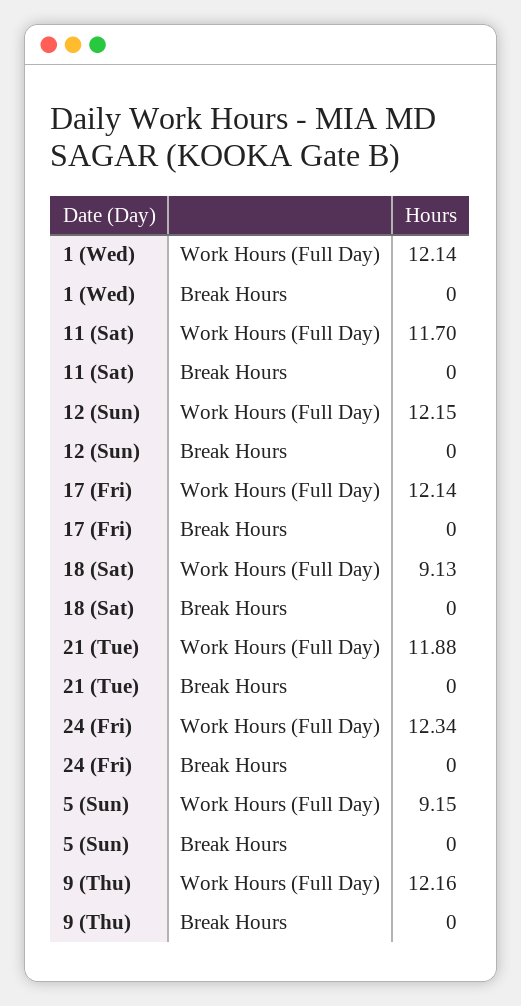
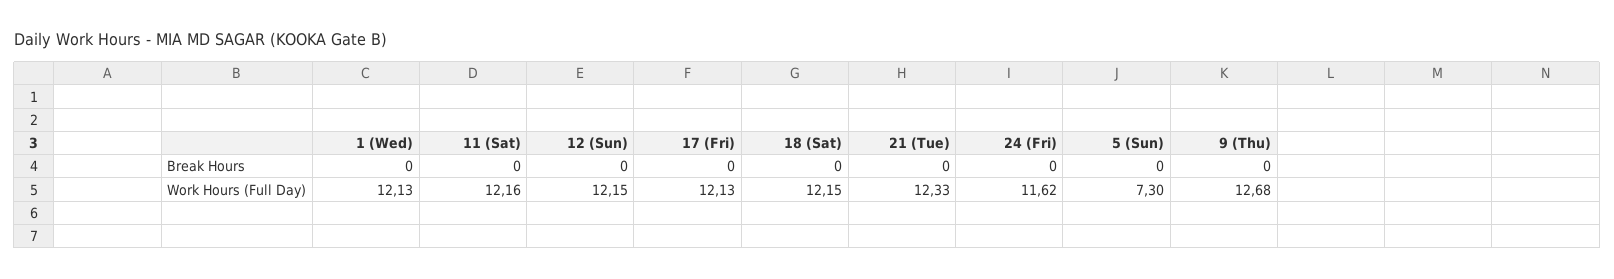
1 (Wed), Work Hours (Full Day): 12.14 -> 12.13
11 (Sat), Work Hours (Full Day): 11.7 -> 12.16
17 (Fri), Work Hours (Full Day): 12.14 -> 12.13
18 (Sat), Work Hours (Full Day): 9.13 -> 12.15
21 (Tue), Work Hours (Full Day): 11.88 -> 12.33
24 (Fri), Work Hours (Full Day): 12.34 -> 11.62
5 (Sun), Work Hours (Full Day): 9.15 -> 7.3
9 (Thu), Work Hours (Full Day): 12.16 -> 12.68

